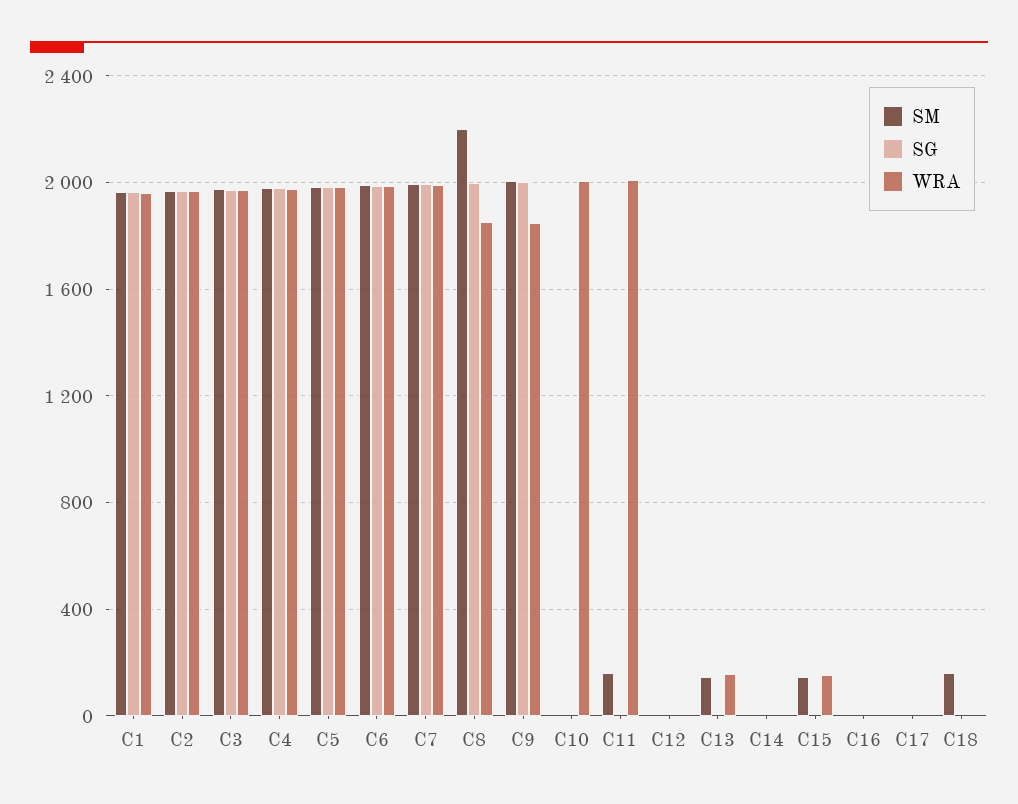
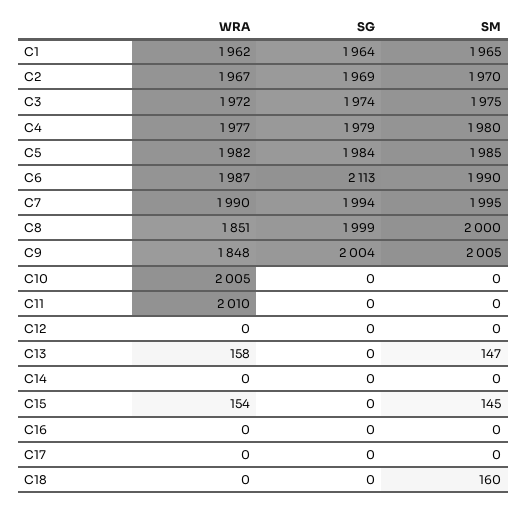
SG, C6: 2000 -> 2113
SM, C8: 2200 -> 2000
SM, C11: 150 -> 0

